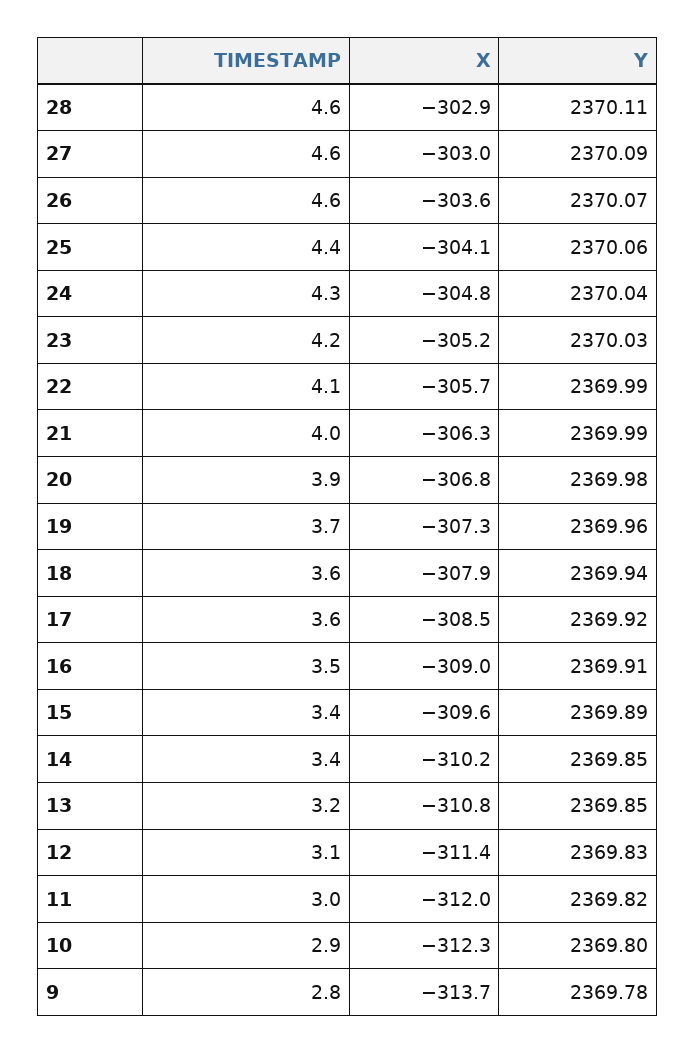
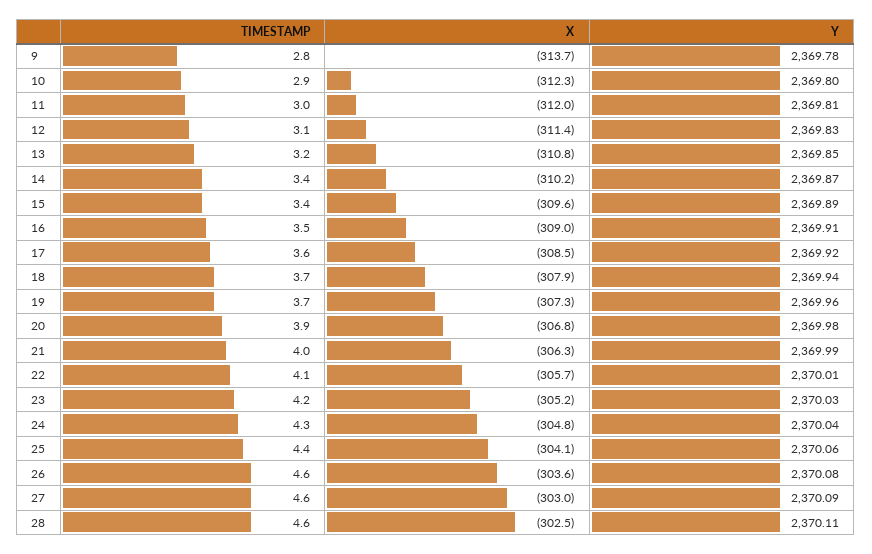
X, 28: -302.9 -> -302.5
Y, 26: 2370.07 -> 2370.08
Y, 22: 2369.99 -> 2370.01
TIMESTAMP, 18: 3.6 -> 3.7
Y, 14: 2369.85 -> 2369.87
Y, 11: 2369.82 -> 2369.81

